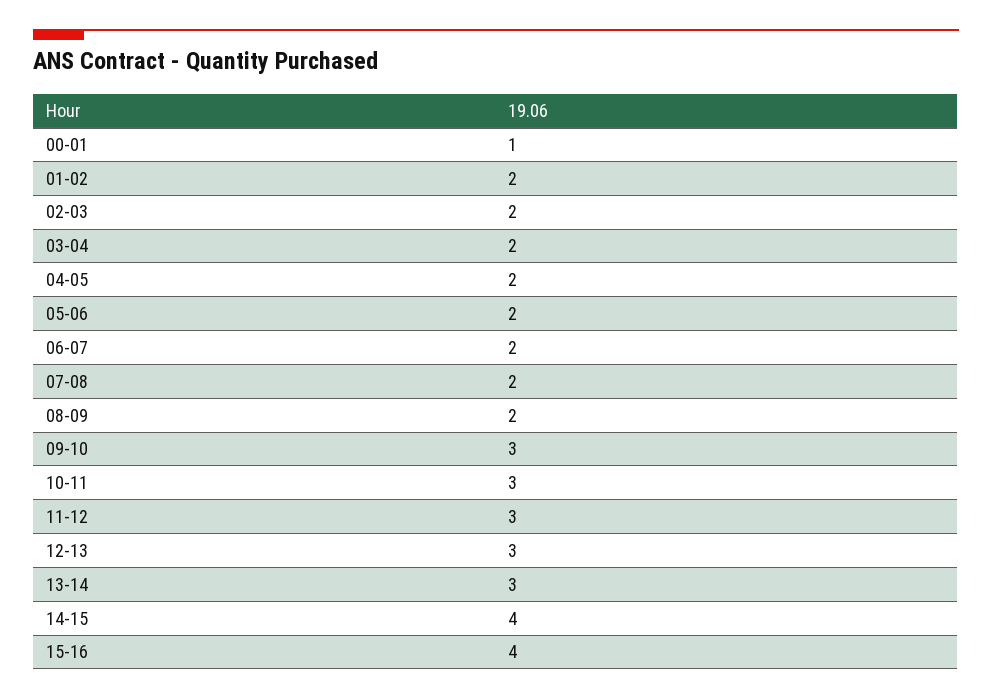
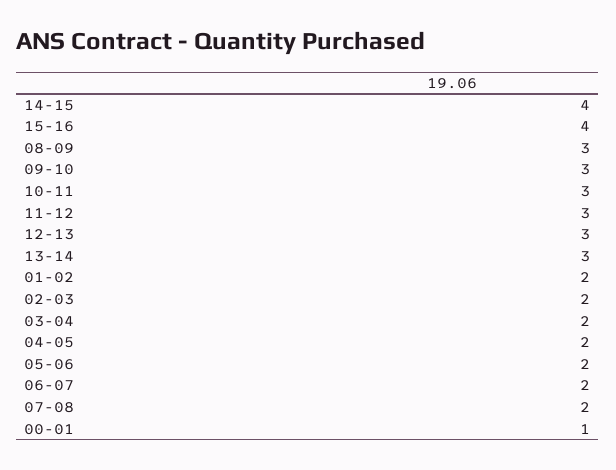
08-09: 2 -> 3

